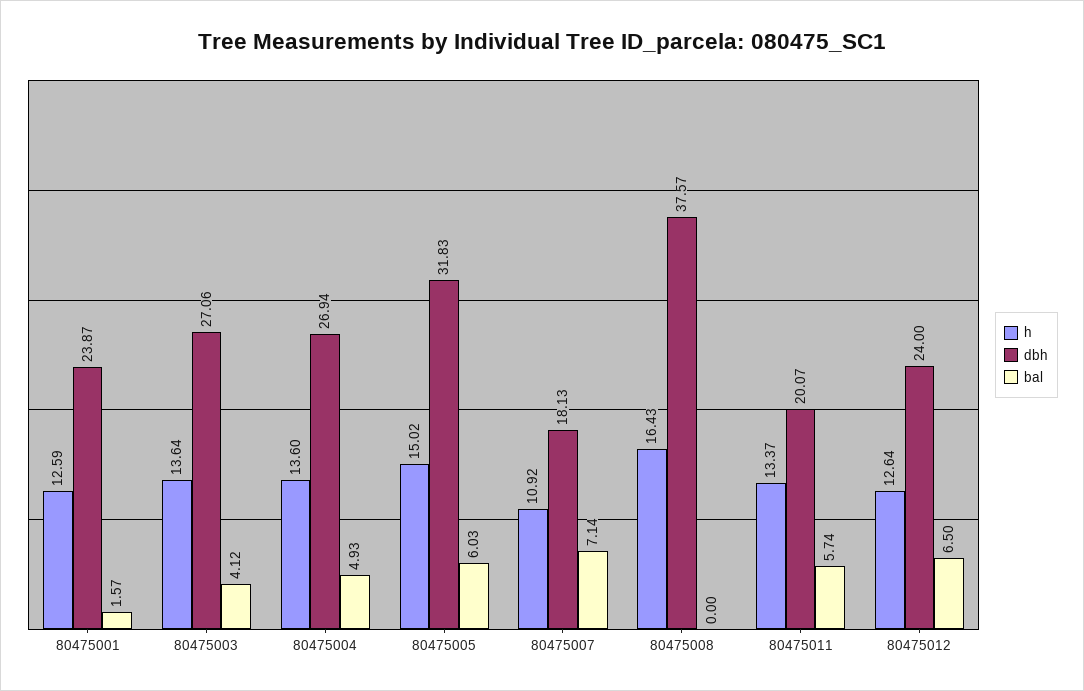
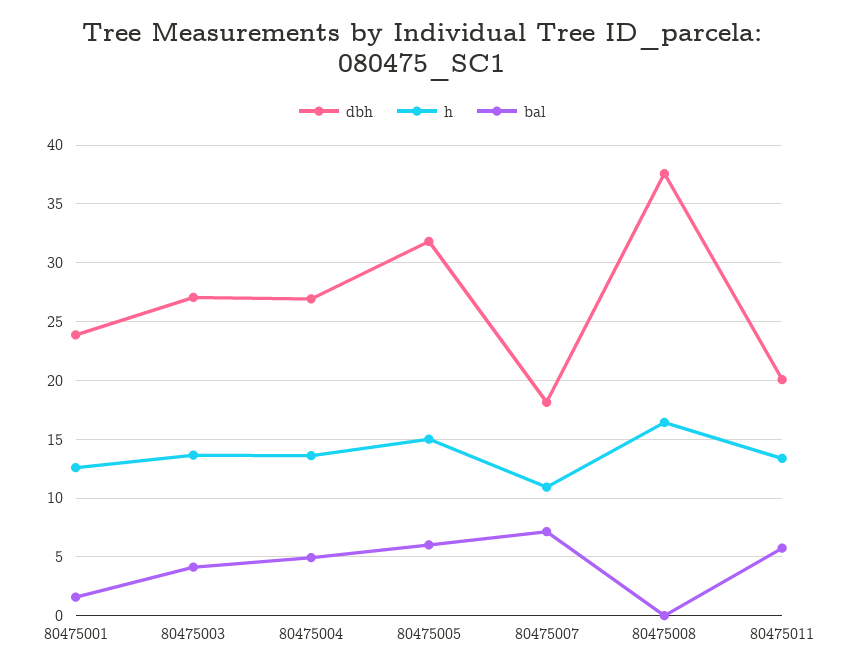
h, 80475012: 12.64 -> none
dbh, 80475012: 24 -> none
bal, 80475012: 6.5 -> none

